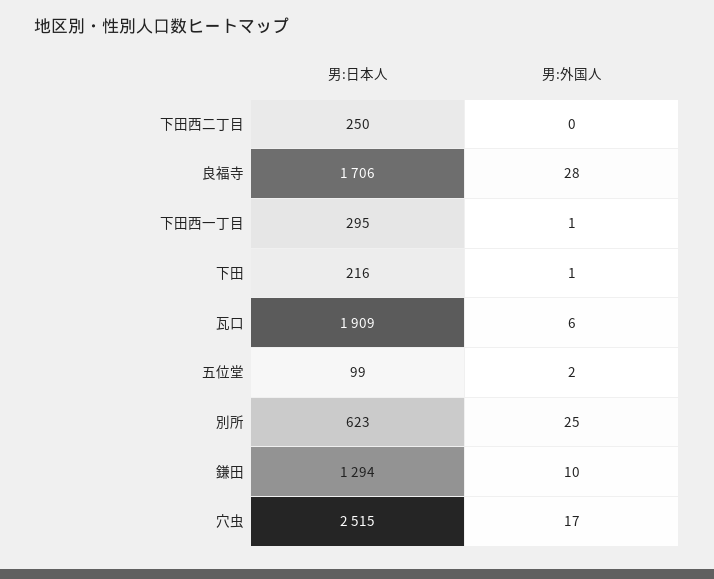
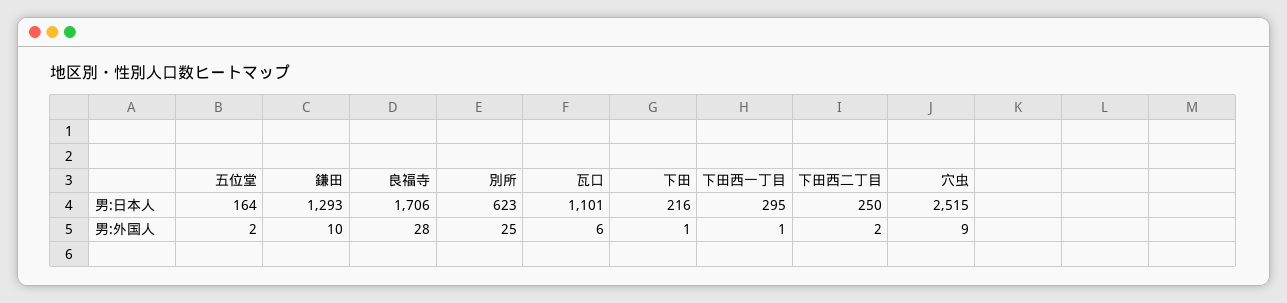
男:外国人, 下田西二丁目: 0 -> 2
男:日本人, 瓦口: 1909 -> 1101
男:日本人, 五位堂: 99 -> 164
男:日本人, 鎌田: 1294 -> 1293
男:外国人, 穴虫: 17 -> 9

